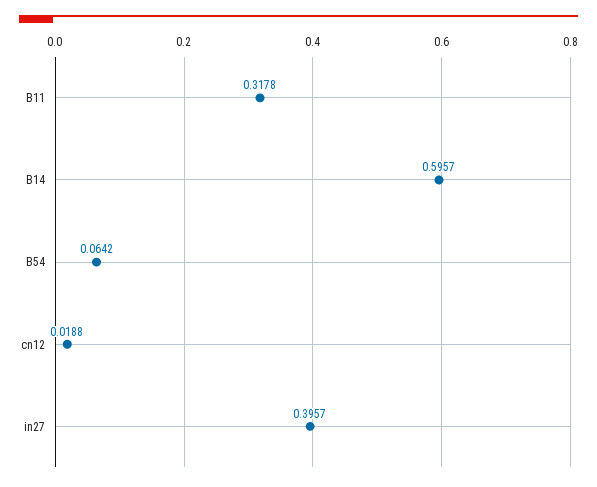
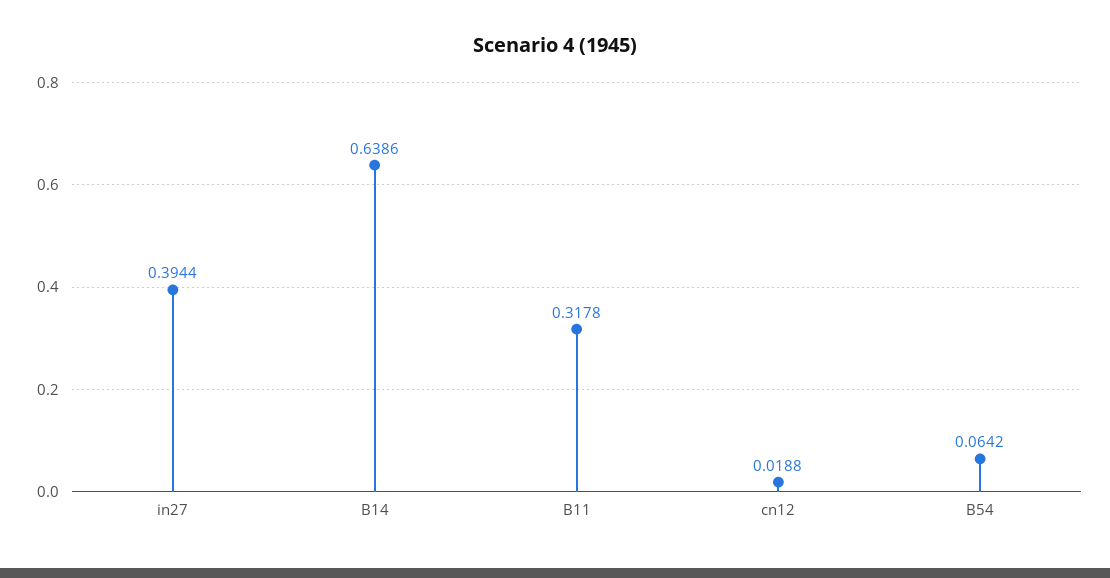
B14: 0.5957 -> 0.6386
in27: 0.3957 -> 0.3944

